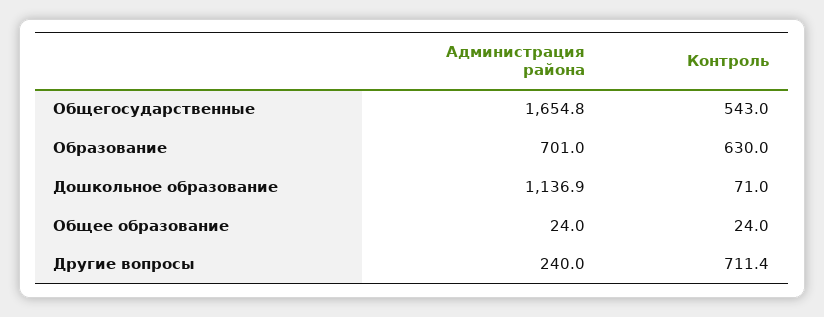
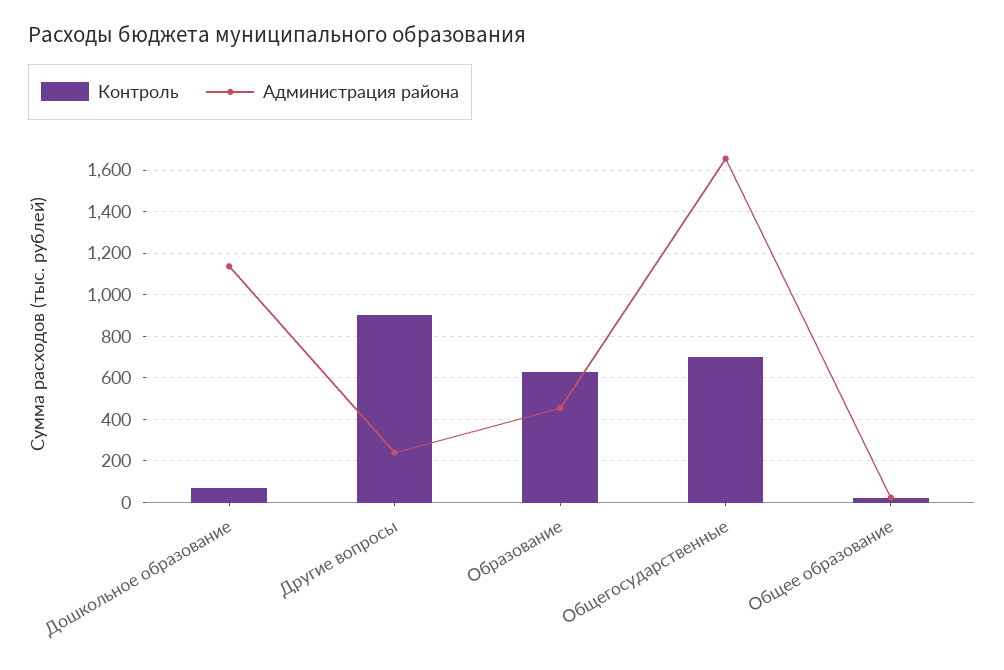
Контроль, Общегосударственные: 543 -> 700
Администрация района, Образование: 701 -> 450
Контроль, Другие вопросы: 711.4 -> 900

